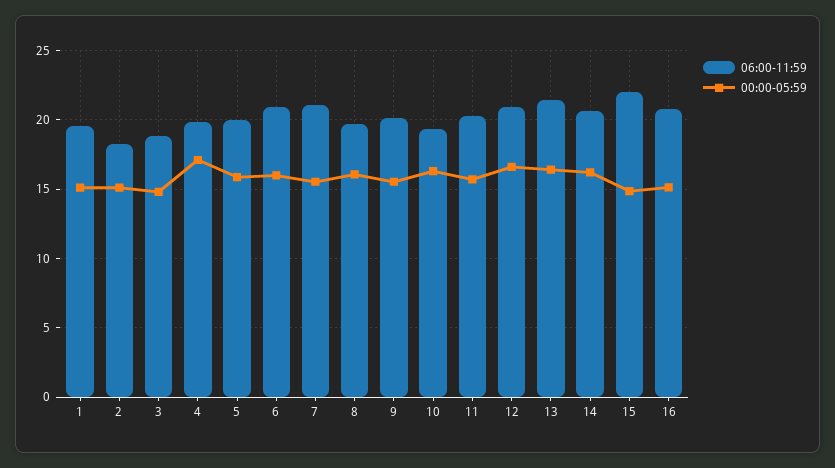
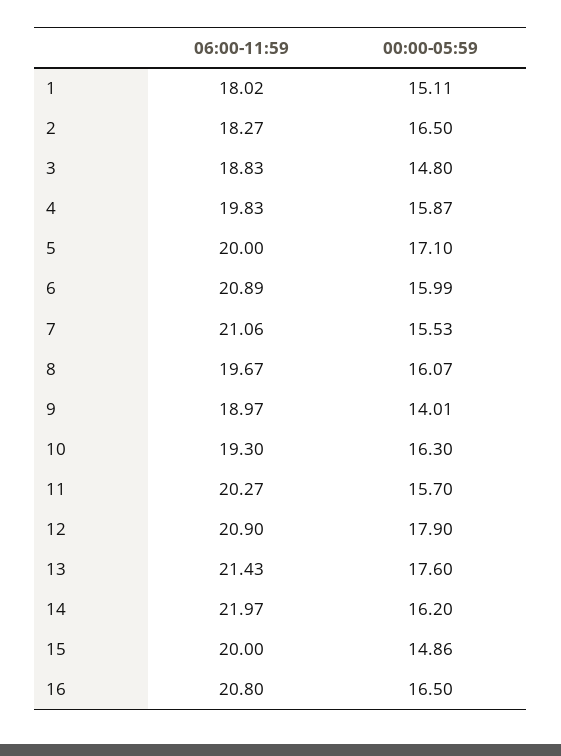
06:00-11:59, 1: 19.5 -> 18.02
00:00-05:59, 2: 15 -> 16.5
00:00-05:59, 4: 17 -> 15.87
00:00-05:59, 5: 16 -> 17.1
06:00-11:59, 9: 20 -> 18.97
00:00-05:59, 9: 15.5 -> 14.01
00:00-05:59, 12: 16.5 -> 17.9
00:00-05:59, 13: 16.5 -> 17.6
06:00-11:59, 14: 20.5 -> 21.97
06:00-11:59, 15: 22 -> 20
00:00-05:59, 16: 15 -> 16.5

